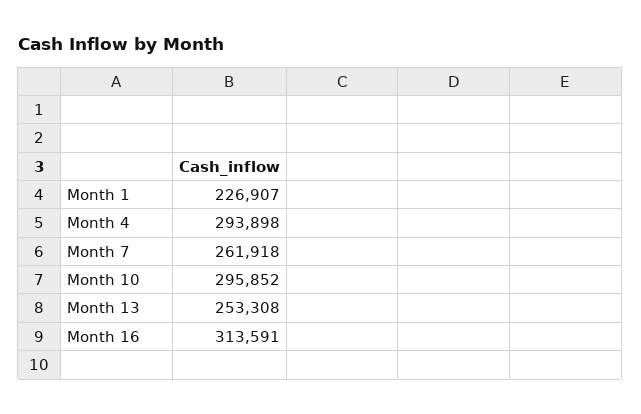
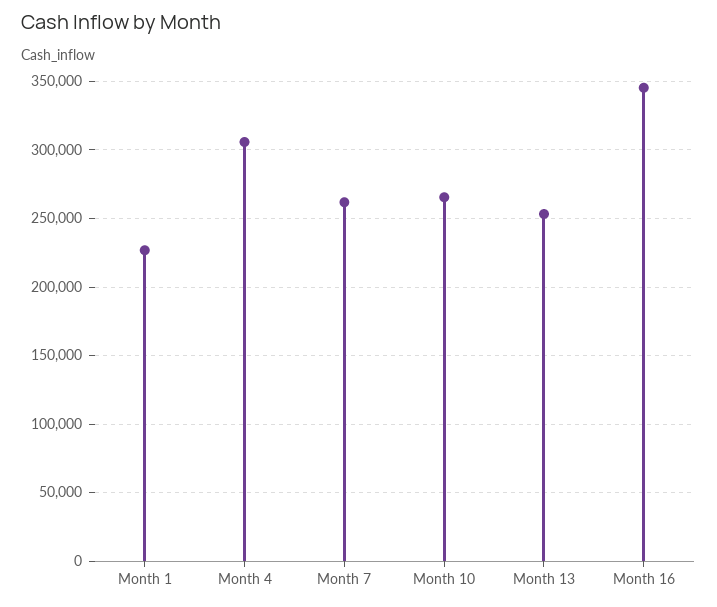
Month 4: 293898 -> 305000
Month 10: 295852 -> 265000
Month 16: 313591 -> 345000

